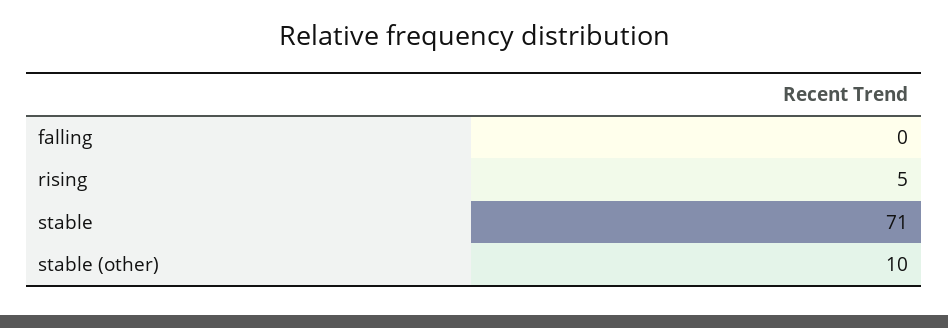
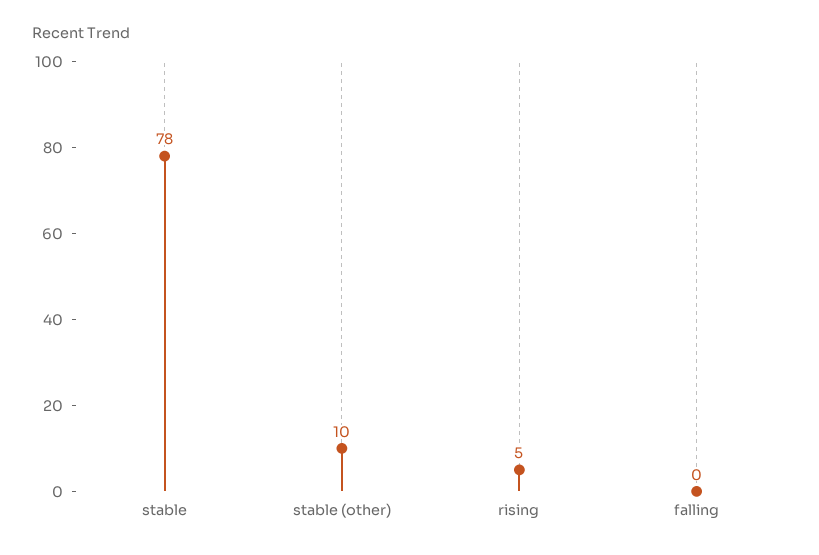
stable: 71 -> 78

